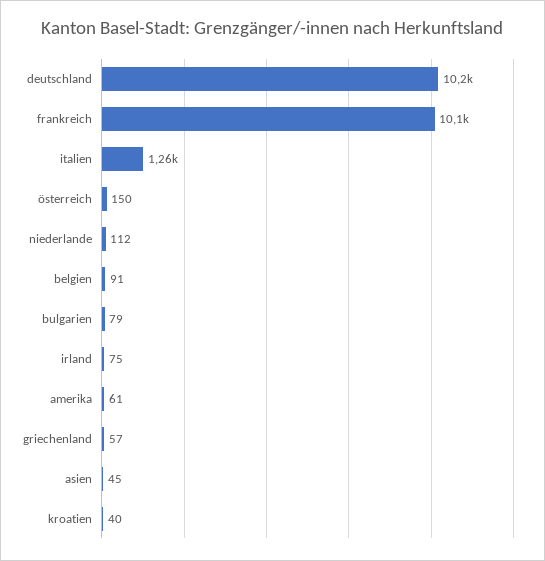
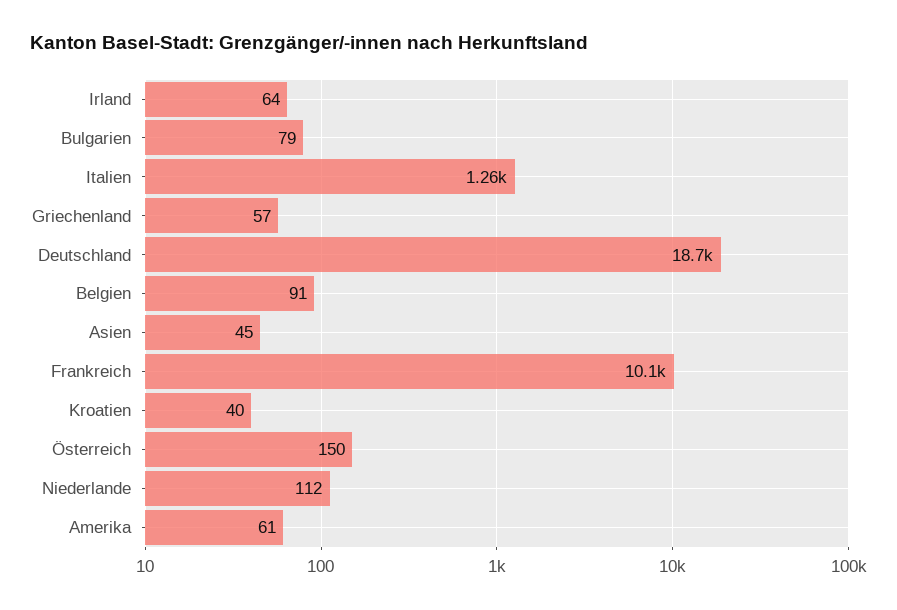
deutschland: 10200 -> 18700
irland: 75 -> 64

